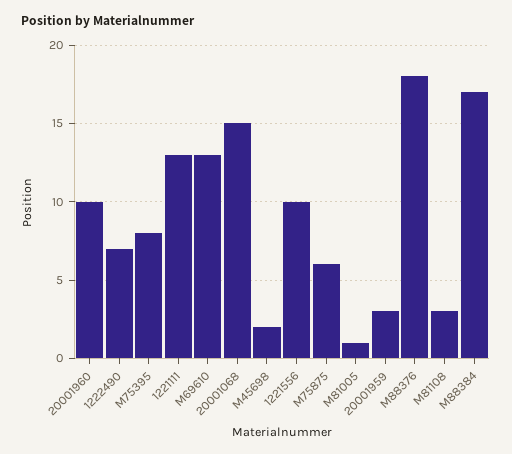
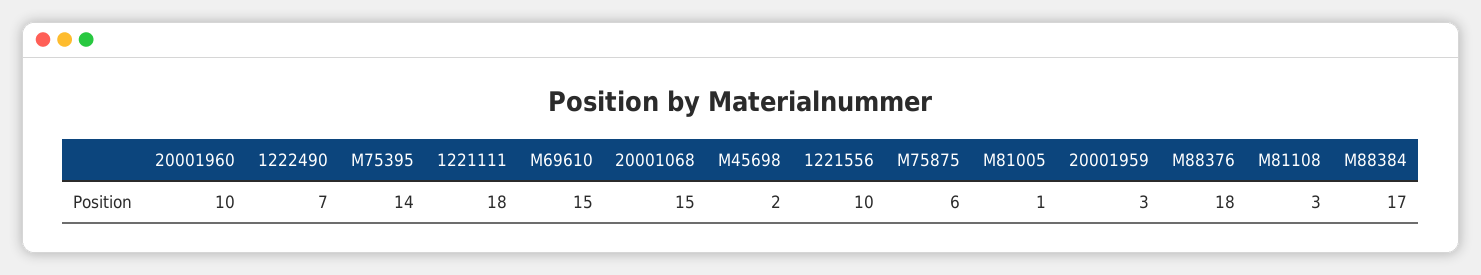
M75395: 8 -> 14
1221111: 13 -> 18
M69610: 13 -> 15

